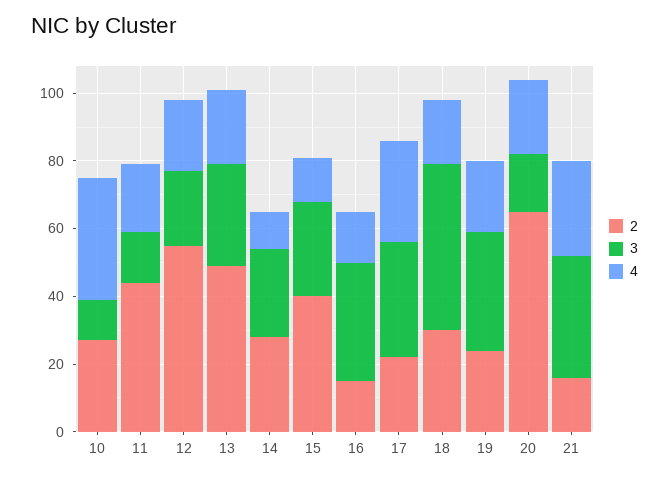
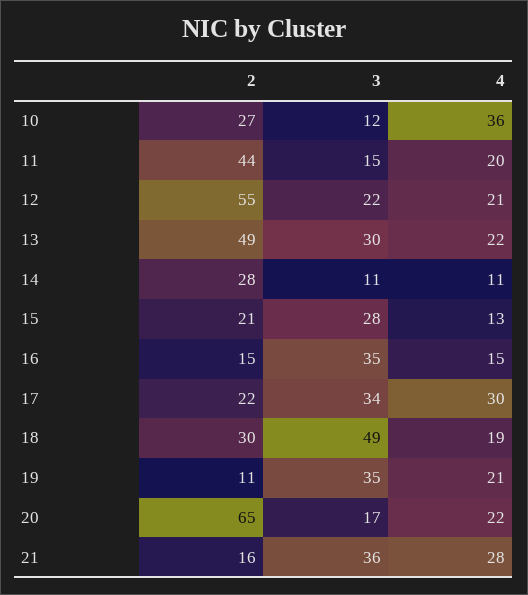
3, 14: 25 -> 11
2, 15: 40 -> 21
2, 19: 25 -> 11

